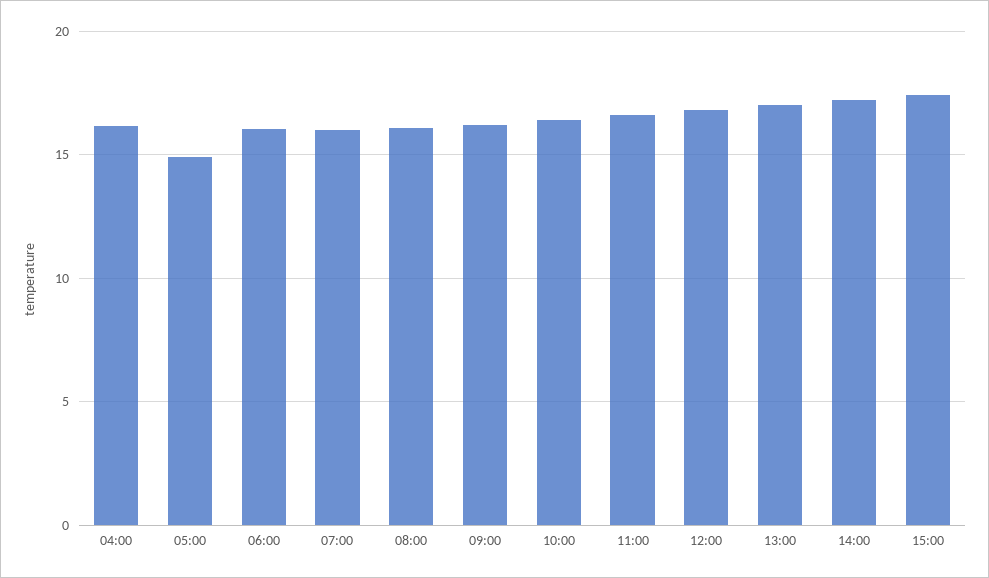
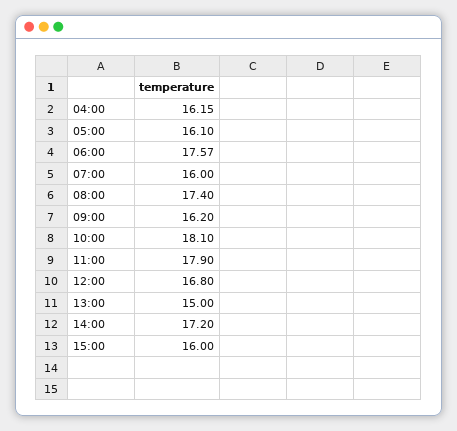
05:00: 15 -> 16.1
06:00: 16 -> 17.57
08:00: 16 -> 17.4
10:00: 16.5 -> 18.1
11:00: 16.5 -> 17.9
13:00: 17 -> 15
15:00: 17.5 -> 16

